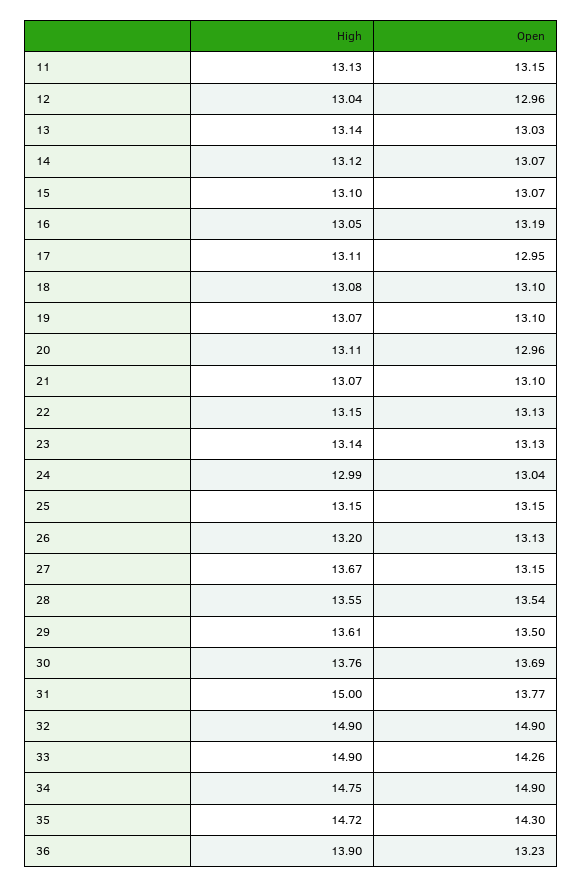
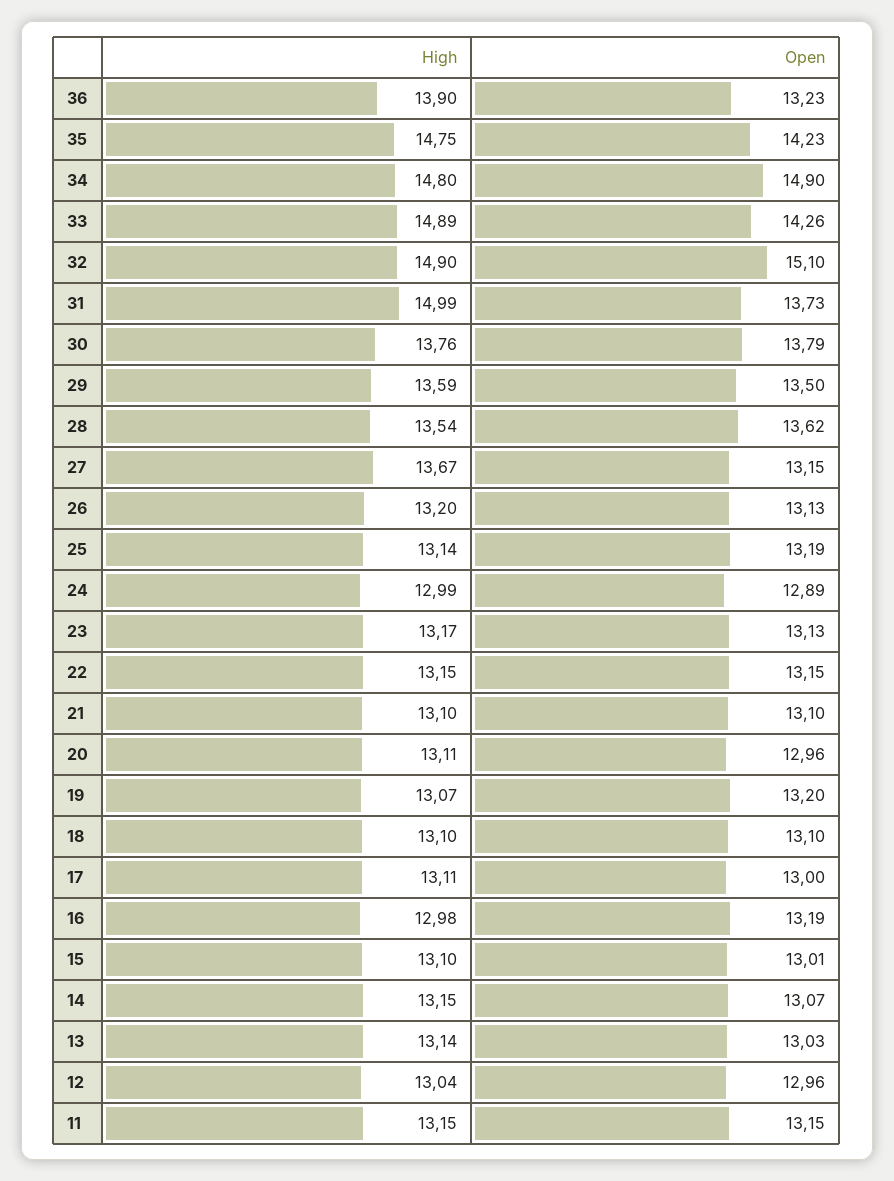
High, 11: 13.13 -> 13.15
High, 14: 13.12 -> 13.15
Open, 15: 13.07 -> 13.01
High, 16: 13.05 -> 12.98
Open, 17: 12.95 -> 13
High, 18: 13.08 -> 13.1
Open, 19: 13.1 -> 13.2
High, 21: 13.07 -> 13.1
Open, 22: 13.13 -> 13.15
High, 23: 13.14 -> 13.17
Open, 24: 13.04 -> 12.89
High, 25: 13.15 -> 13.14
Open, 25: 13.15 -> 13.19
High, 28: 13.55 -> 13.54
Open, 28: 13.54 -> 13.62
High, 29: 13.61 -> 13.59
Open, 30: 13.69 -> 13.79
High, 31: 15 -> 14.99
Open, 31: 13.77 -> 13.73
Open, 32: 14.9 -> 15.1
High, 33: 14.9 -> 14.89
High, 34: 14.75 -> 14.8
High, 35: 14.72 -> 14.75
Open, 35: 14.3 -> 14.23

